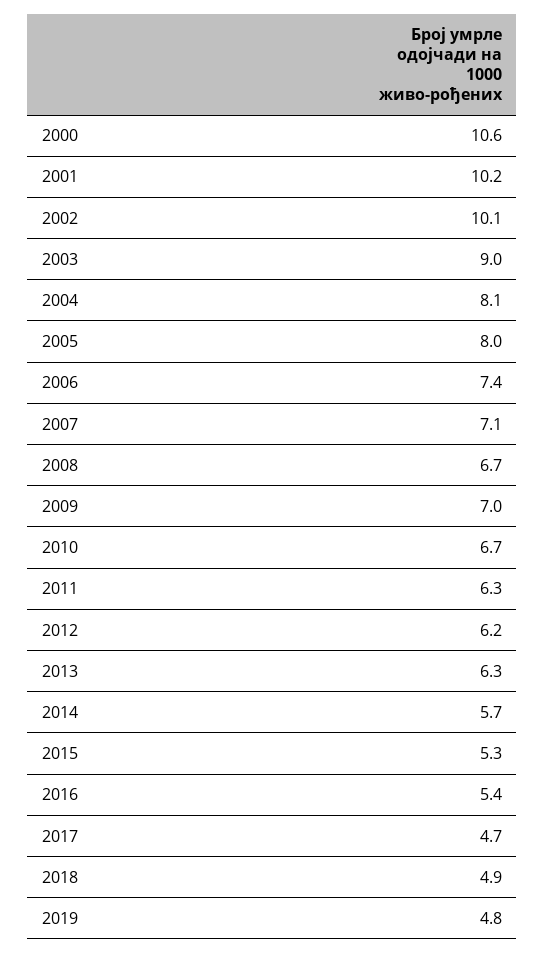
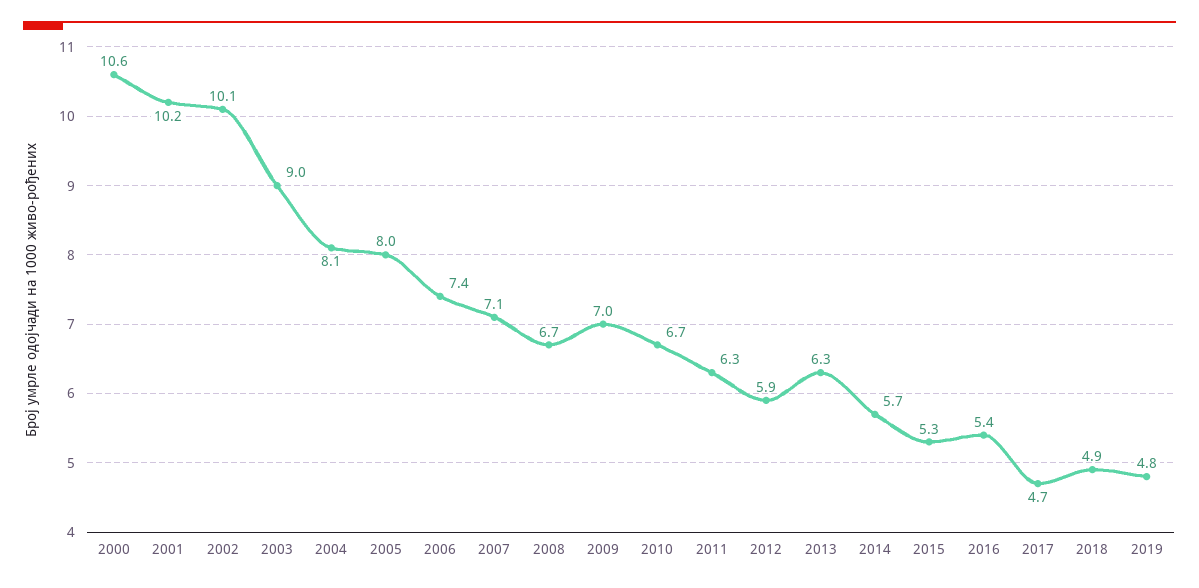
2012: 6.2 -> 5.9

